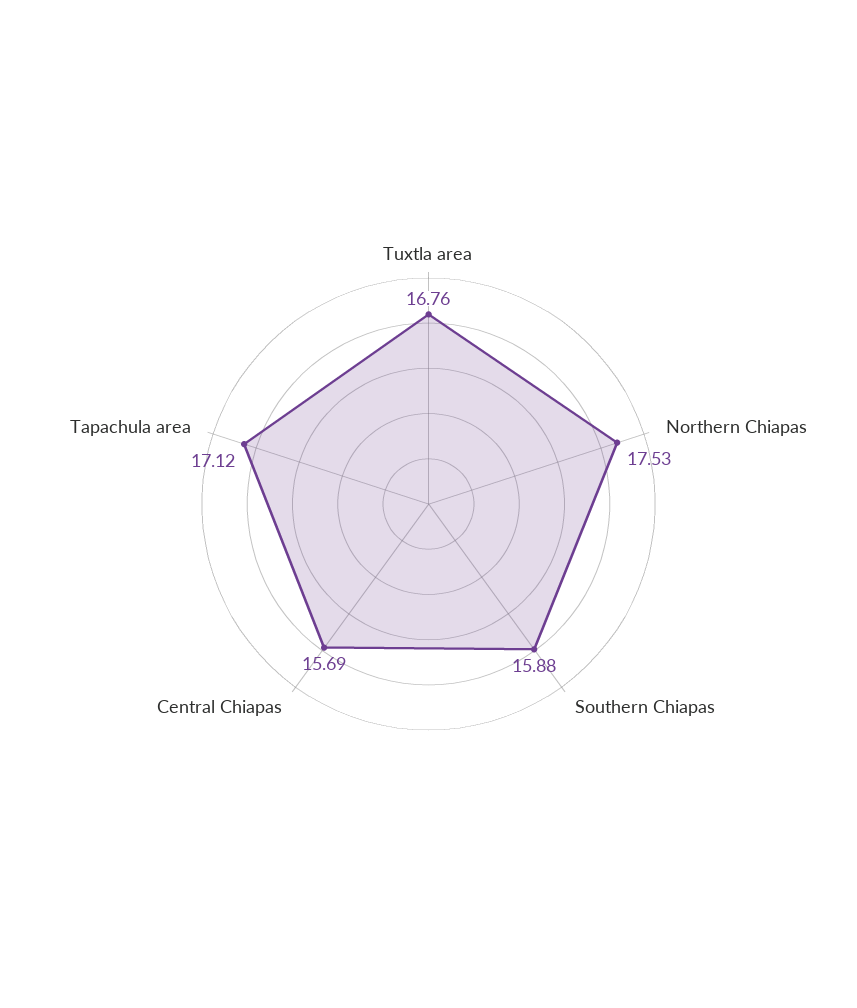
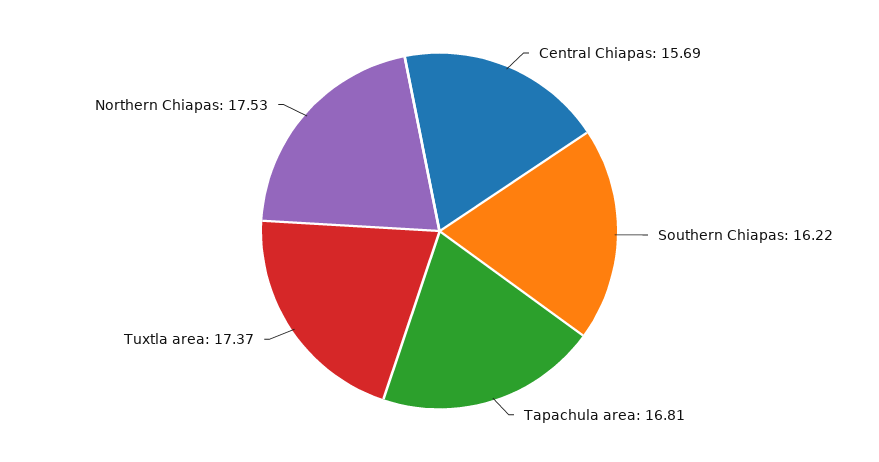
Tuxtla area: 16.76 -> 17.37
Southern Chiapas: 15.88 -> 16.22
Tapachula area: 17.12 -> 16.81

